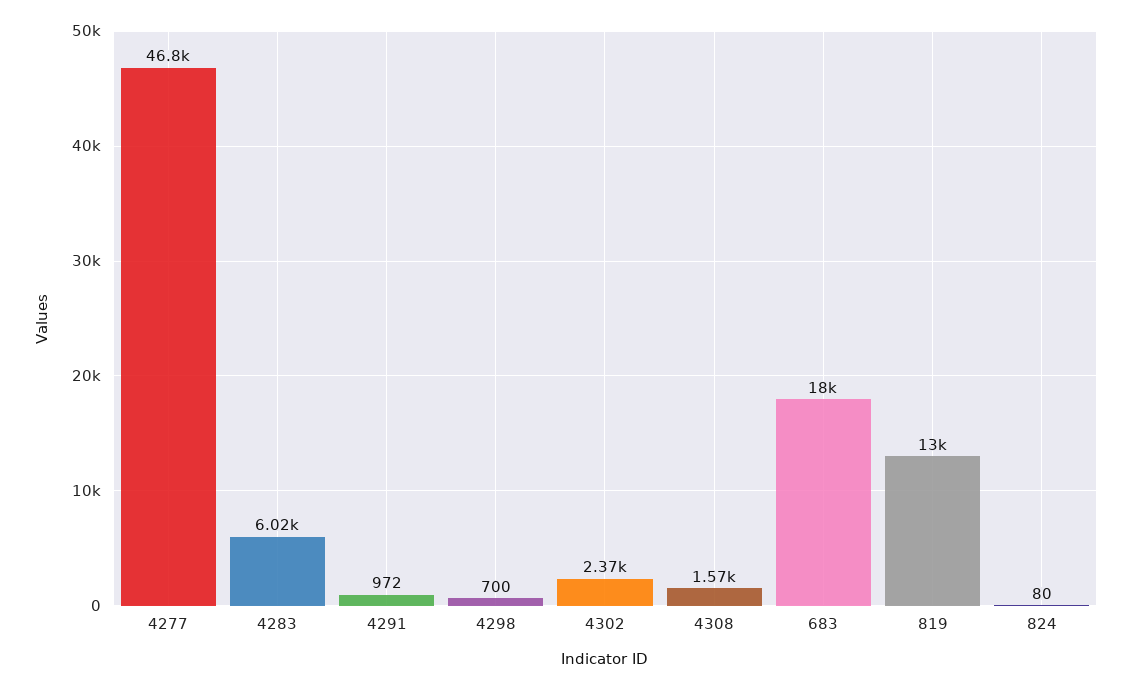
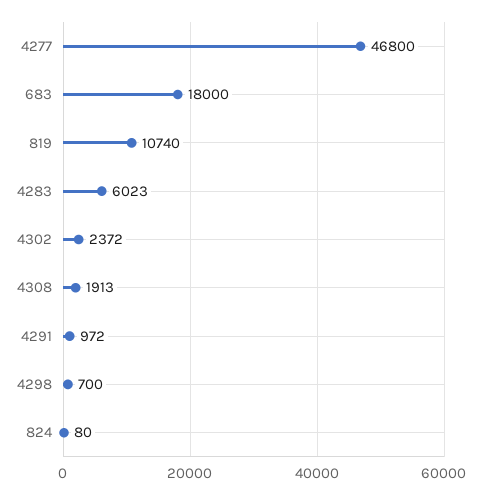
4308: 1570 -> 1913
819: 13000 -> 10740

